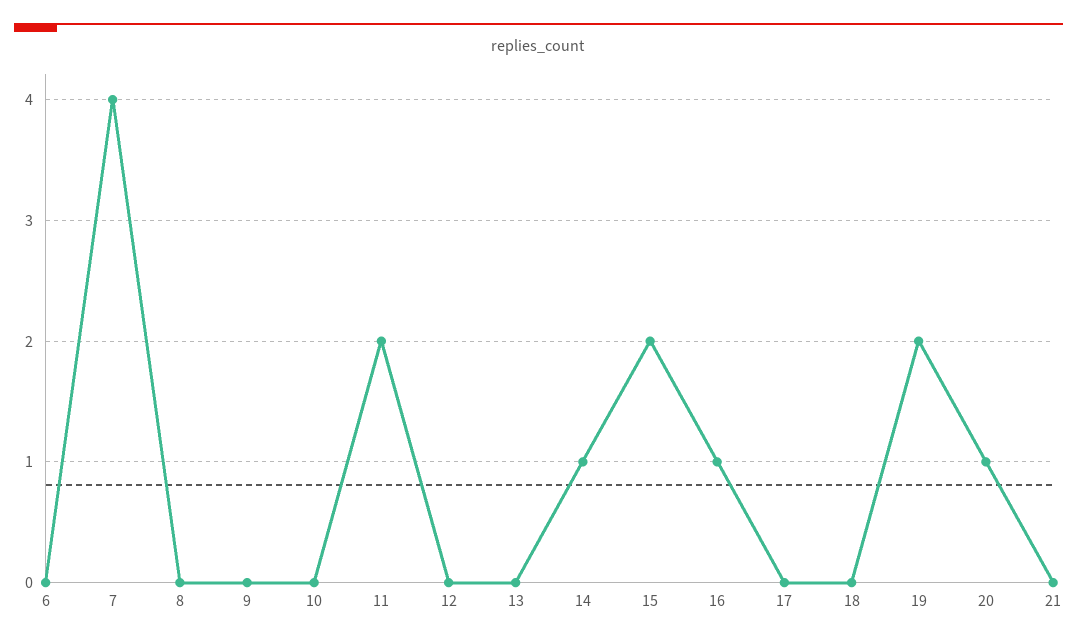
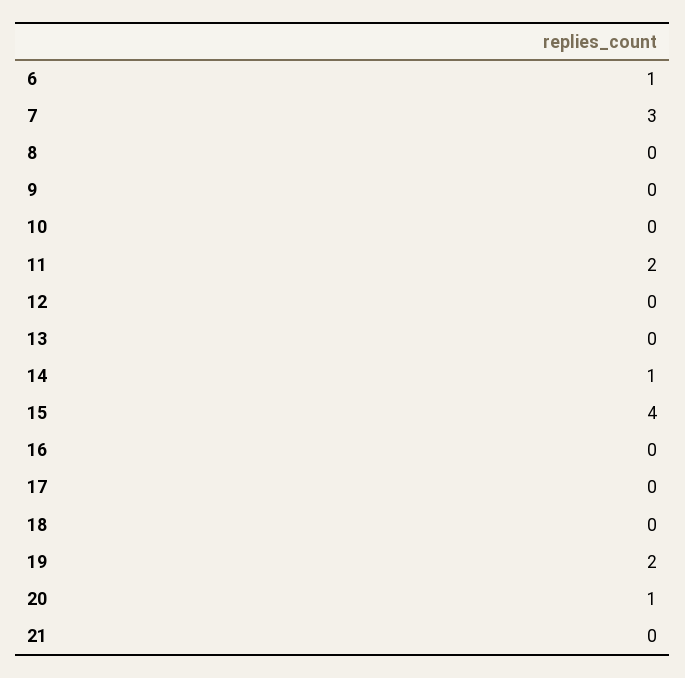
6: 0 -> 1
7: 4 -> 3
15: 2 -> 4
16: 1 -> 0

